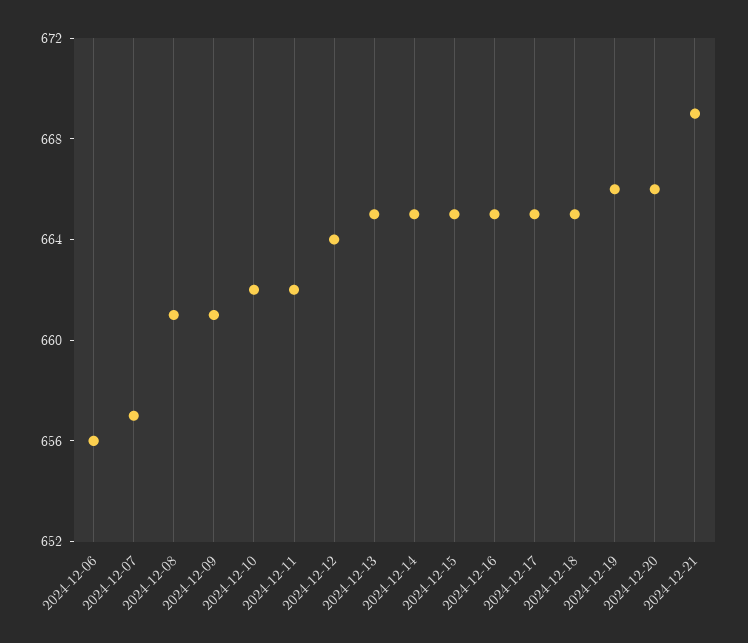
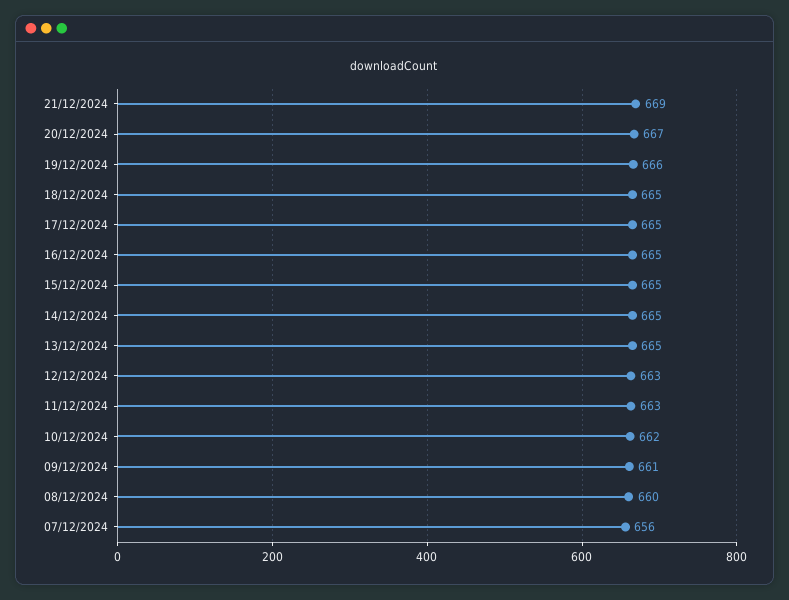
2024-12-06: 656 -> none
2024-12-07: 657 -> 656
2024-12-08: 661 -> 660
2024-12-11: 662 -> 663
2024-12-12: 664 -> 663
2024-12-20: 666 -> 667

